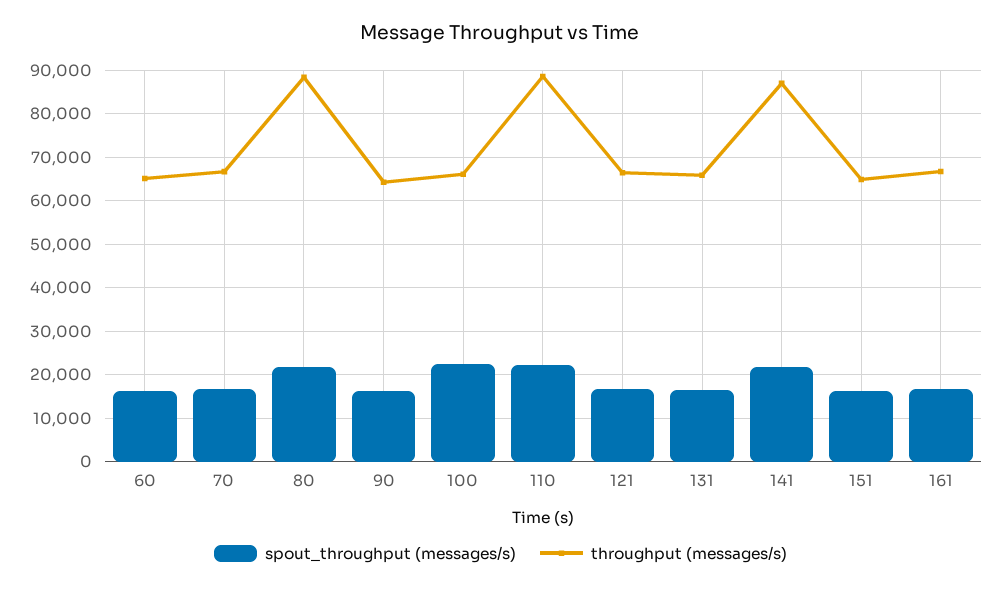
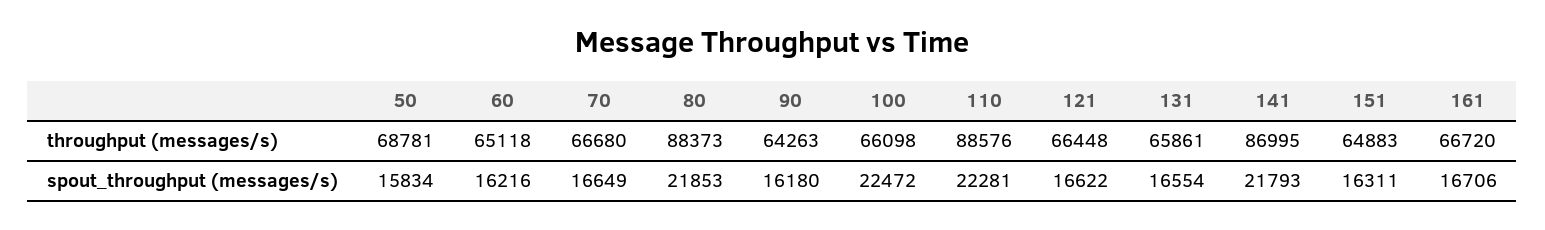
throughput (messages/s), 50: none -> 68781
spout_throughput (messages/s), 50: none -> 15834

